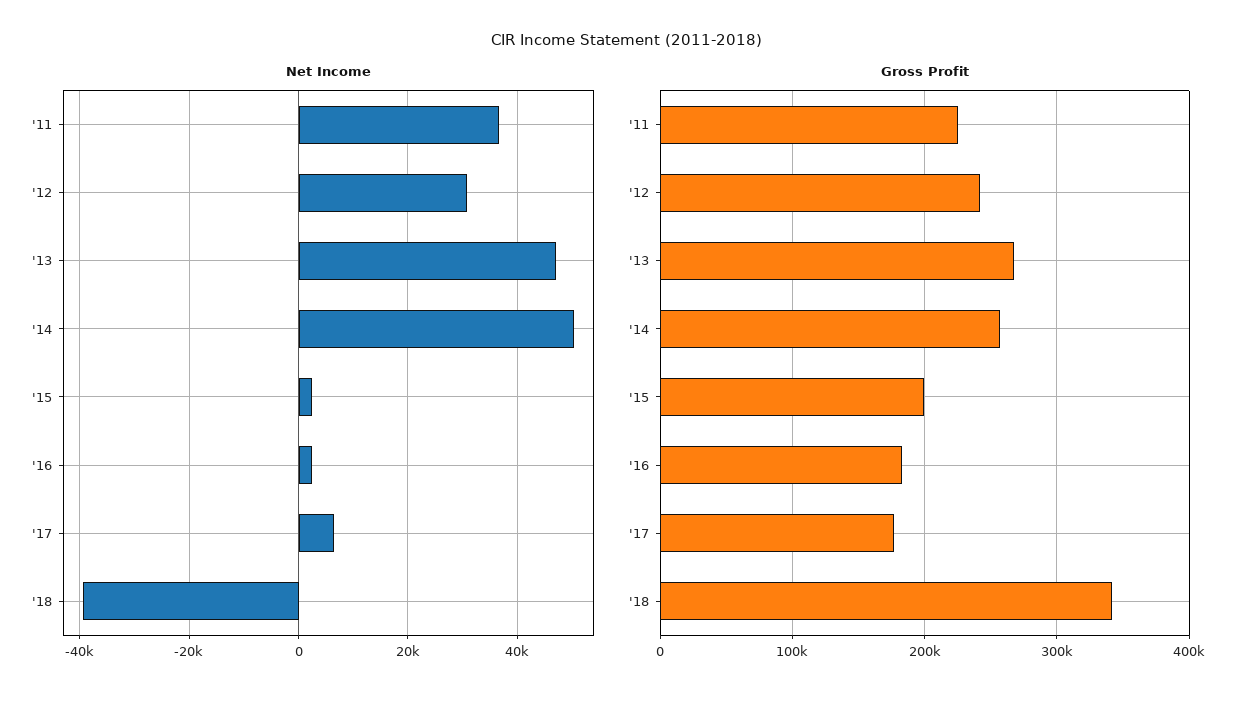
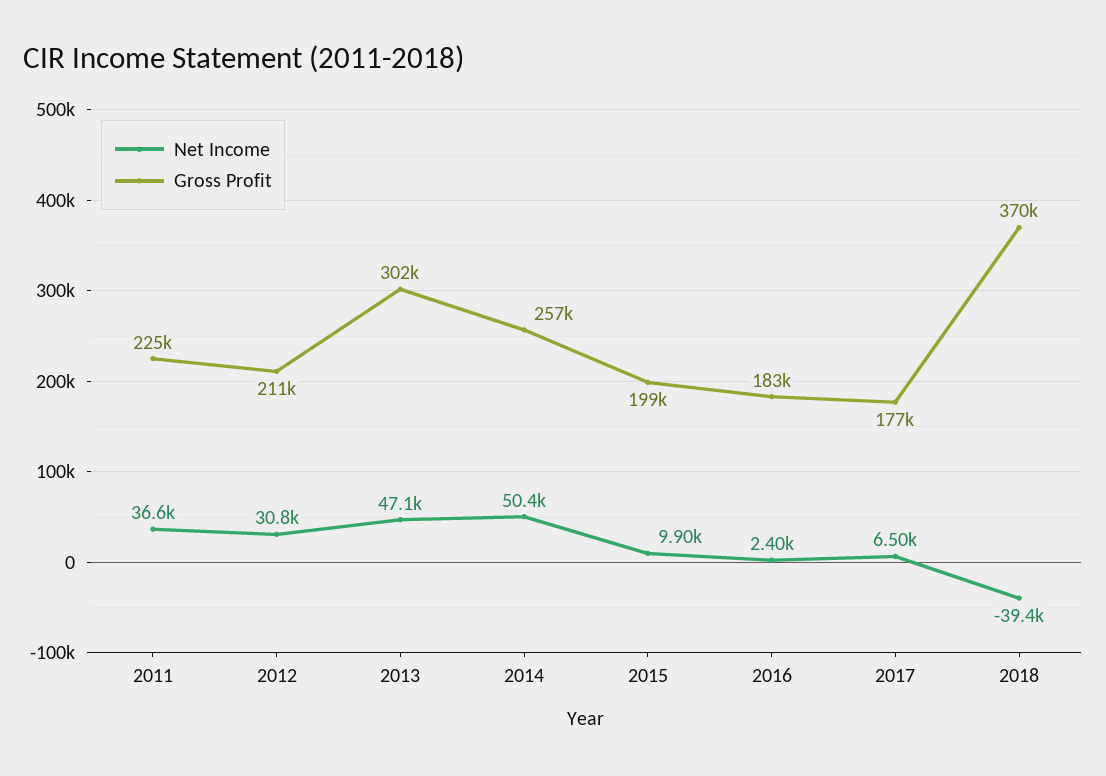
Net Income, '15: 2000 -> 9900
Gross Profit, '12: 240000 -> 211000
Gross Profit, '13: 270000 -> 302000
Gross Profit, '18: 340000 -> 370000

